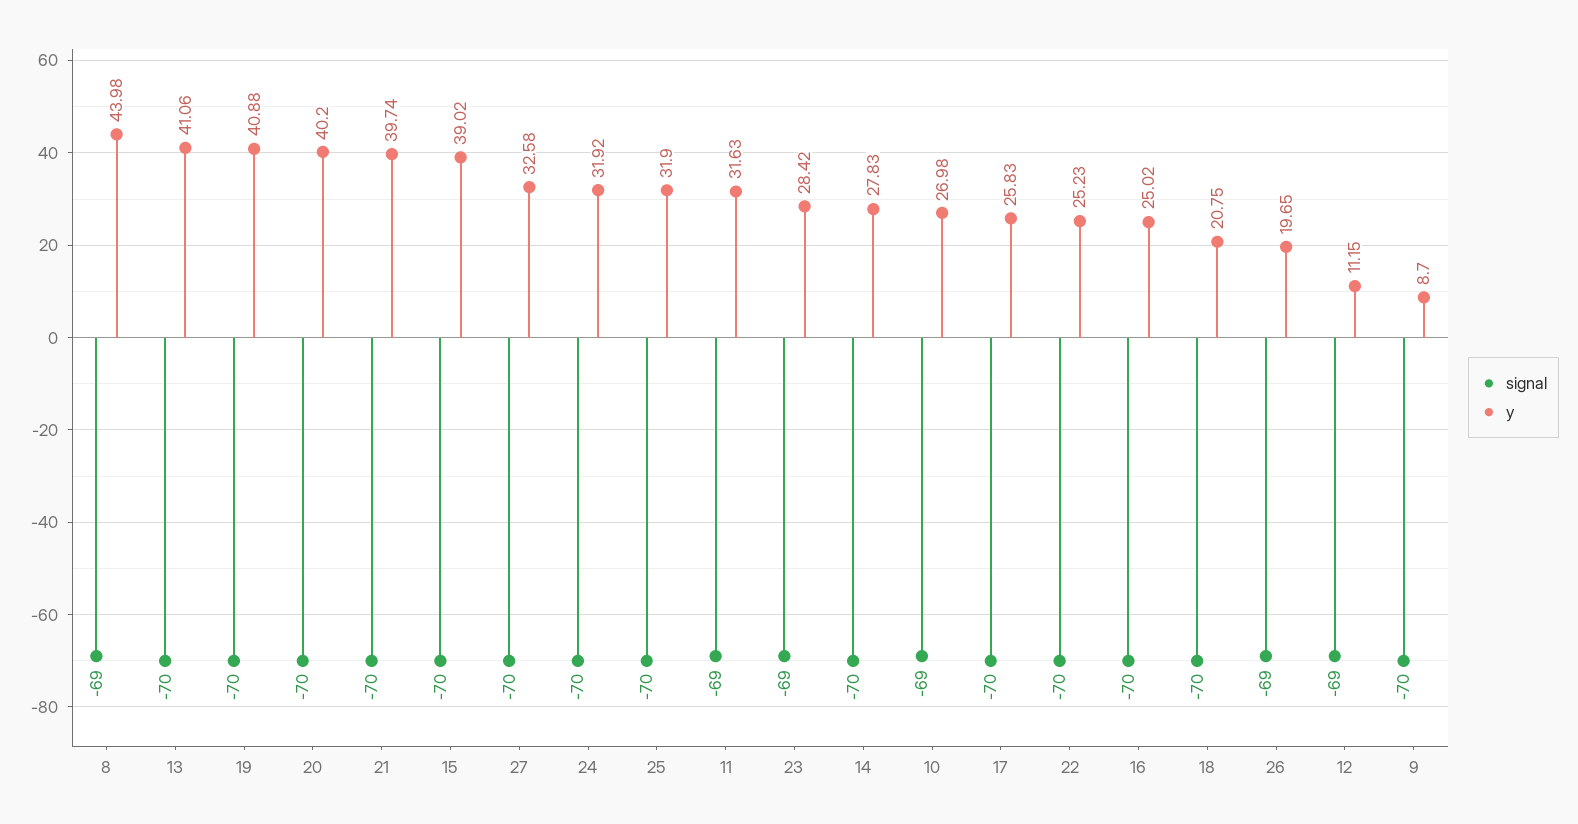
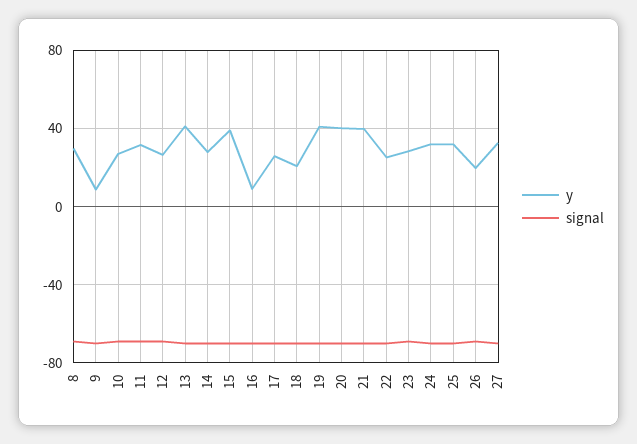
y, 8: 43.98 -> 30
y, 16: 25.02 -> 10
y, 12: 11.15 -> 25

